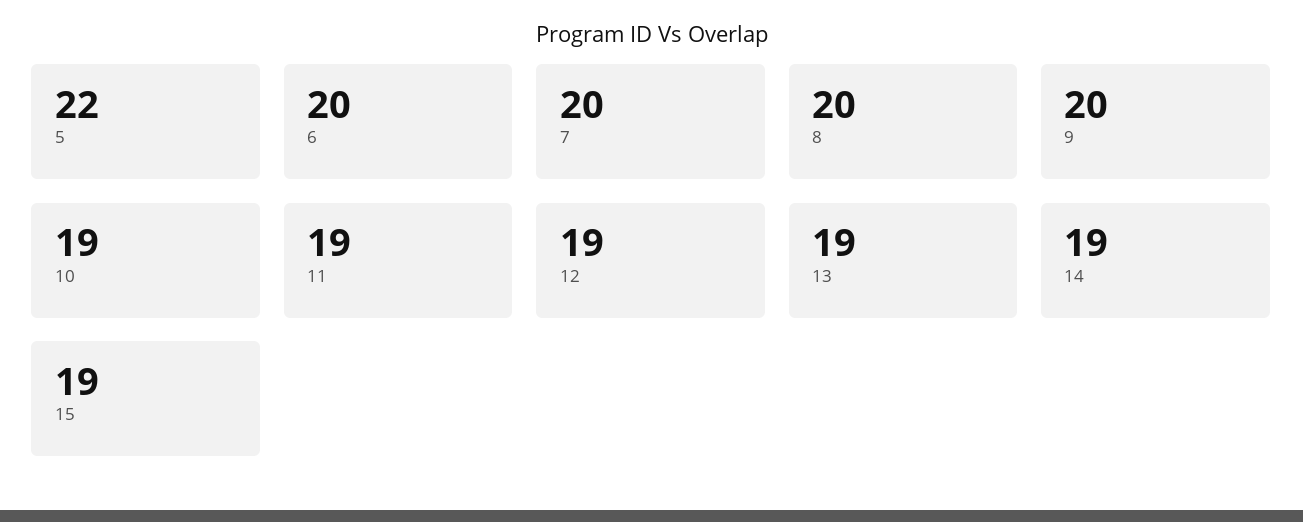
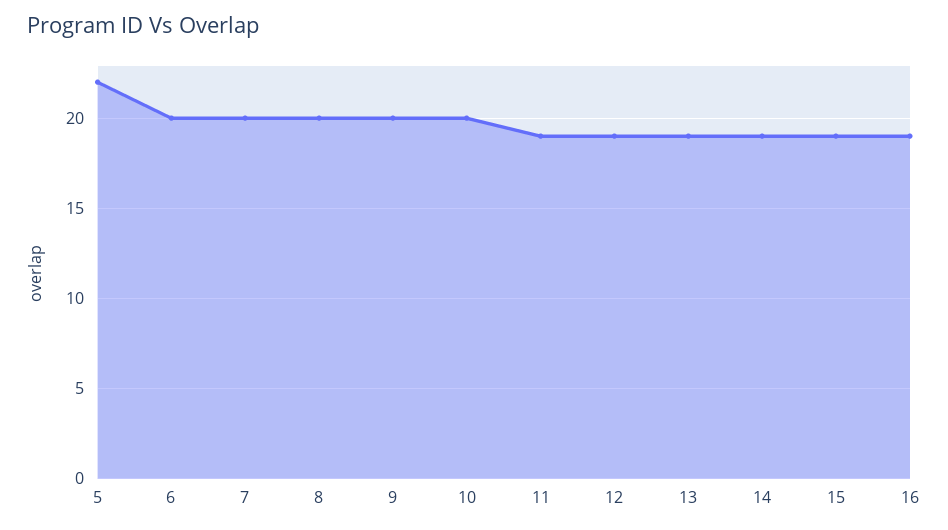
10: 19 -> 20
16: none -> 19

